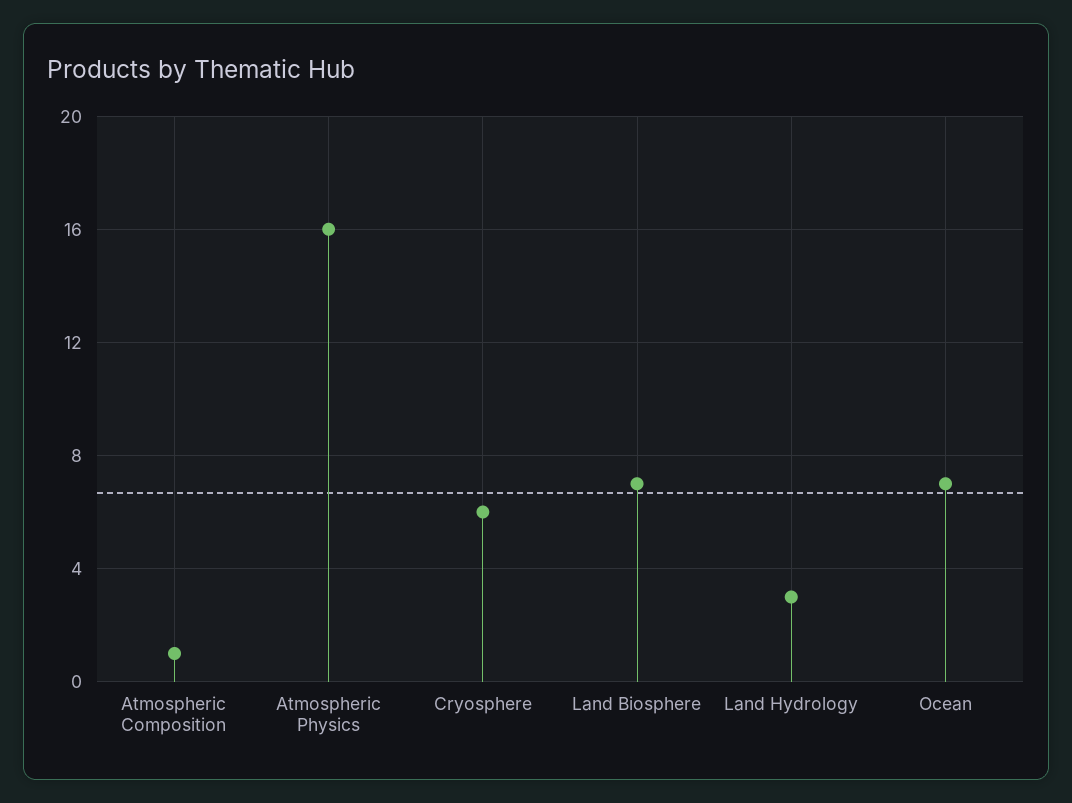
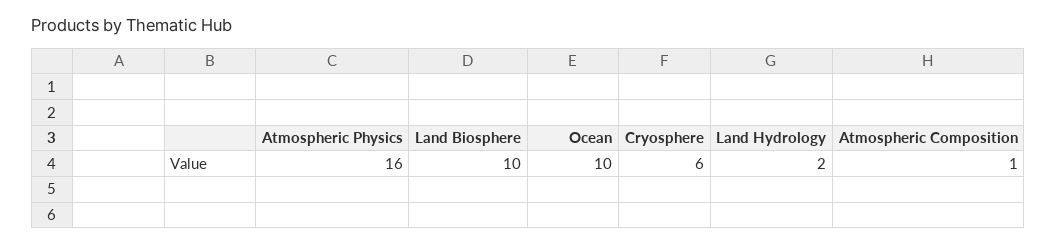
Land Biosphere: 7 -> 10
Land Hydrology: 3 -> 2
Ocean: 7 -> 10

